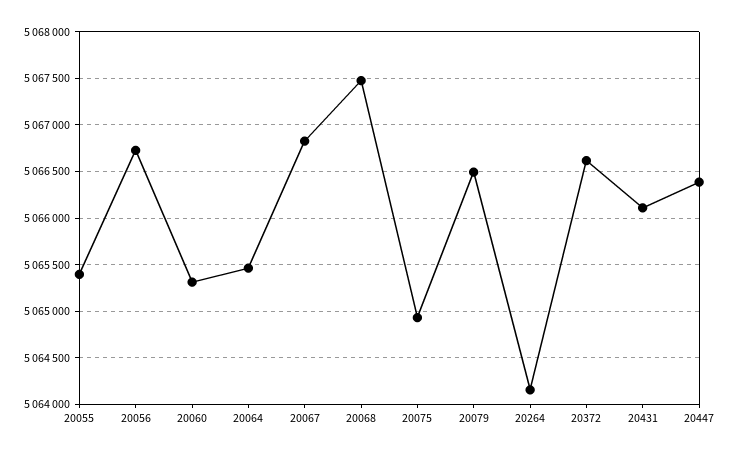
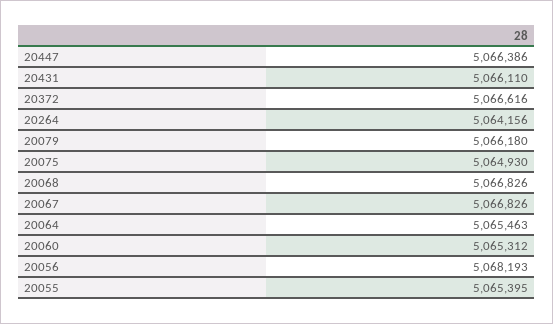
20056: 5066700 -> 5068193
20068: 5067500 -> 5066826
20079: 5066500 -> 5066180

